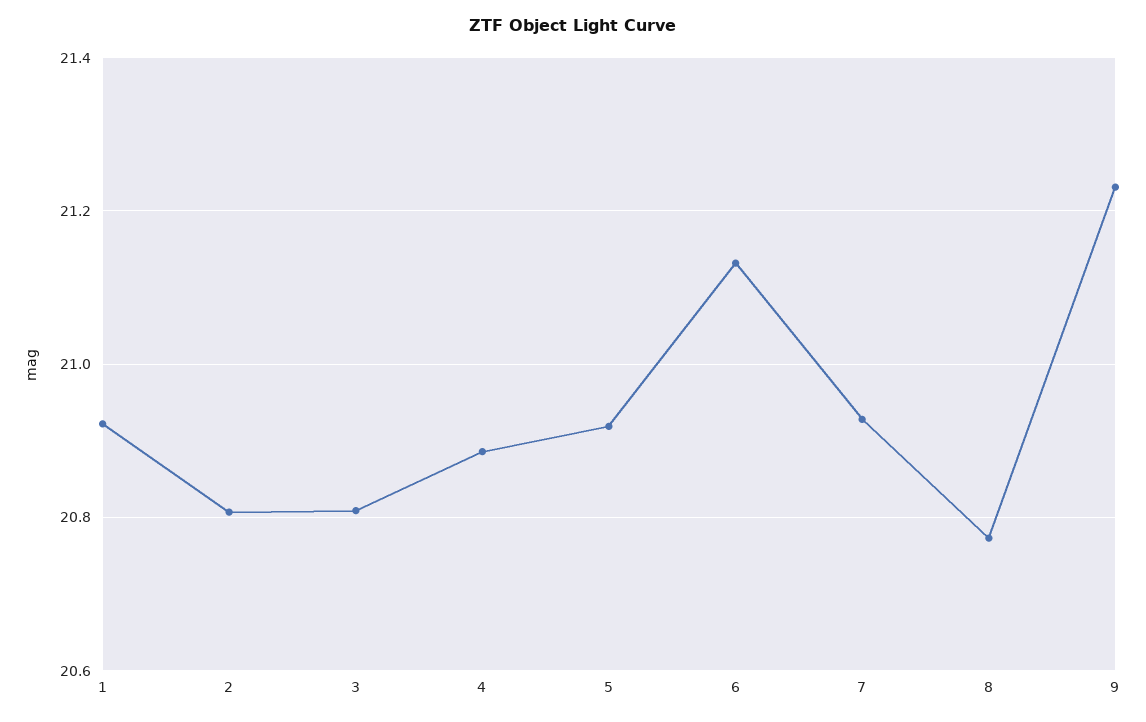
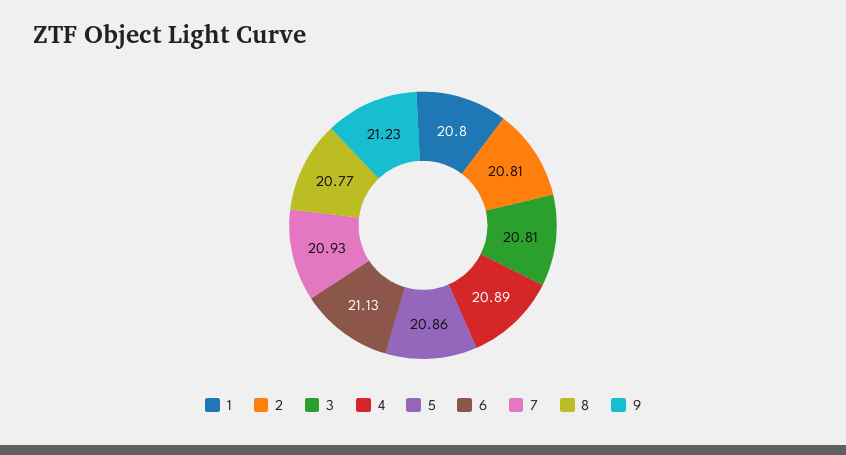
1: 20.92 -> 20.8
5: 20.92 -> 20.86

